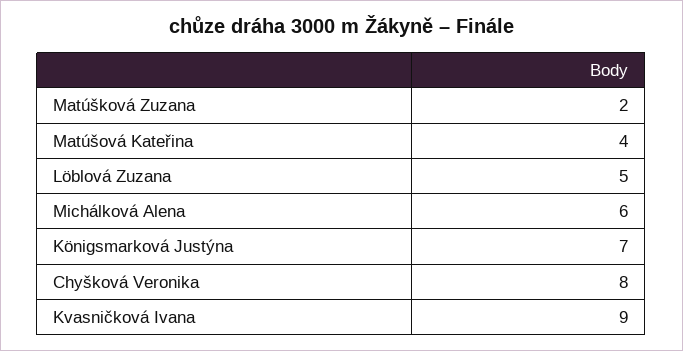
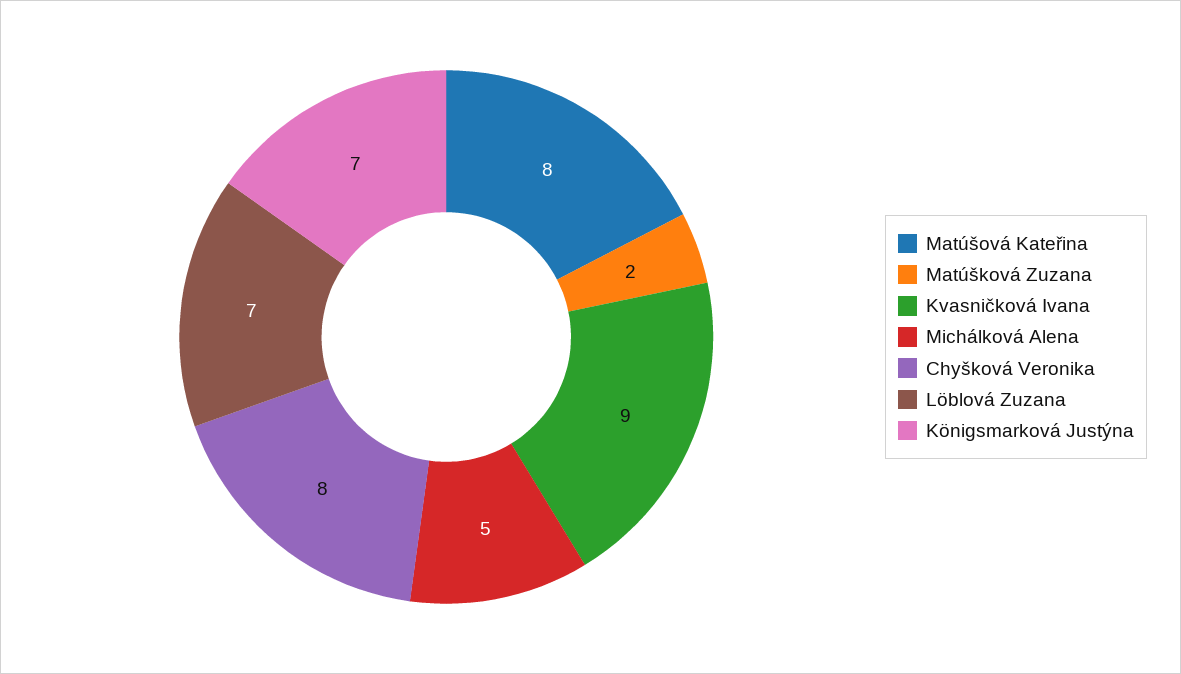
Matúšová Kateřina: 4 -> 8
Löblová Zuzana: 5 -> 7
Michálková Alena: 6 -> 5

